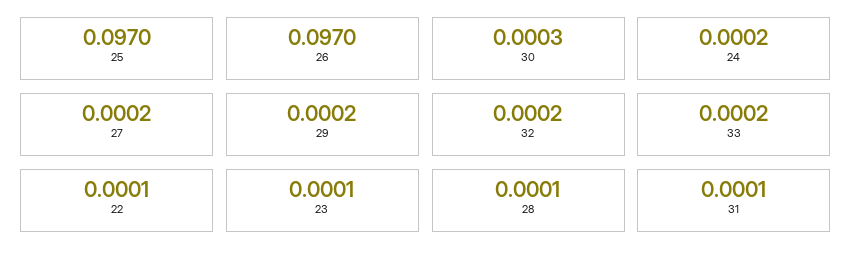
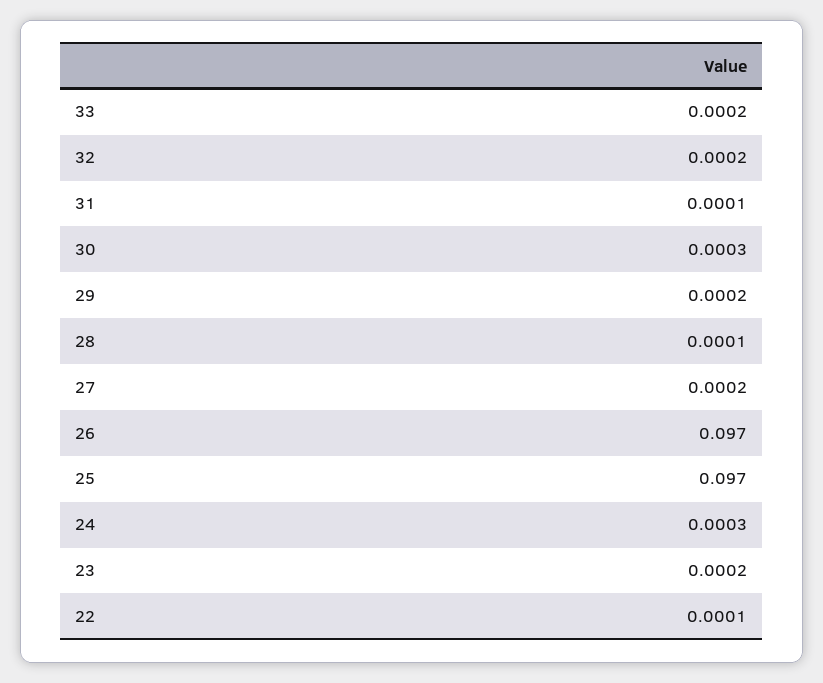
24: 0.0002 -> 0.0003
23: 0.0001 -> 0.0002

